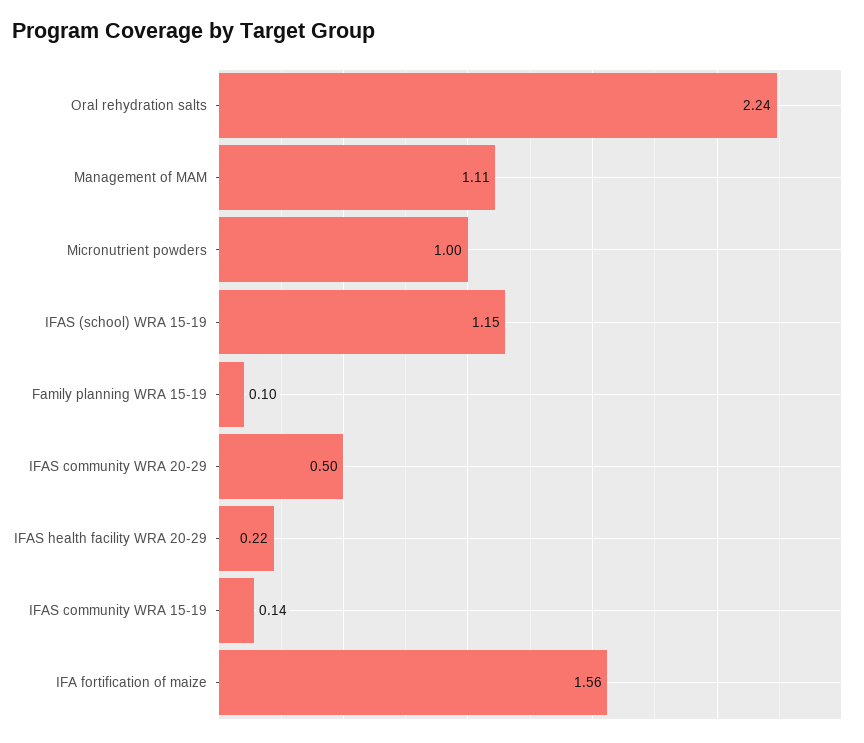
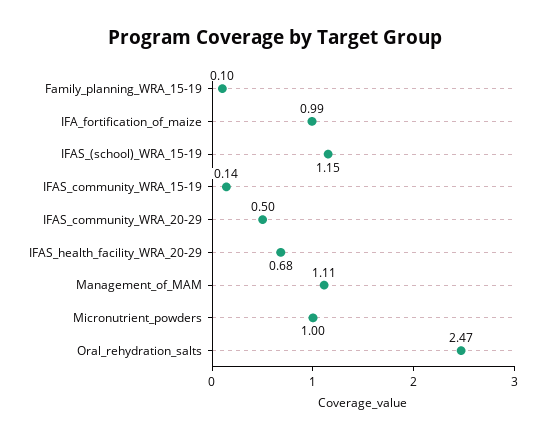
Oral rehydration salts: 2.24 -> 2.47
IFAS health facility WRA 20-29: 0.22 -> 0.68
IFA fortification of maize: 1.56 -> 0.99

